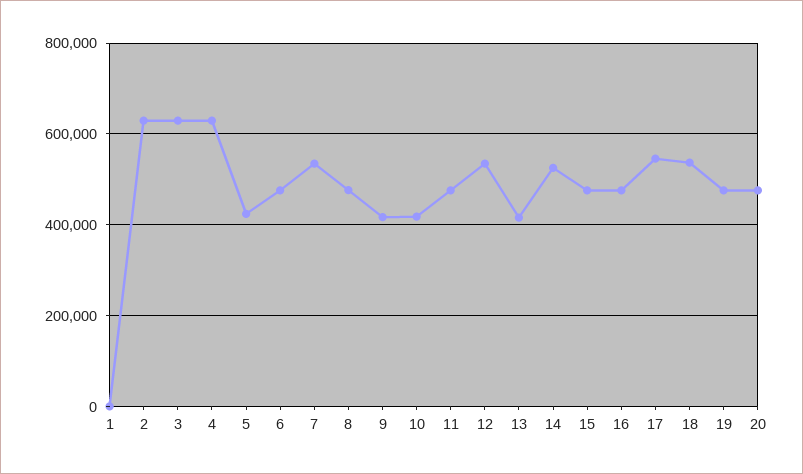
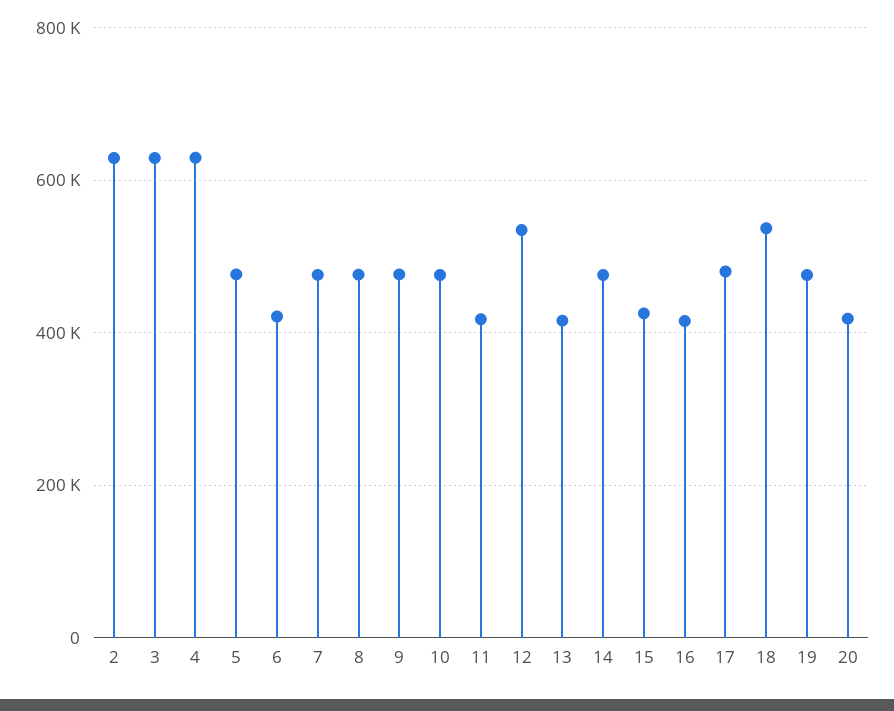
1: 0 -> none
5: 420000 -> 480000
6: 480000 -> 420000
7: 540000 -> 480000
9: 420000 -> 480000
10: 420000 -> 480000
11: 480000 -> 420000
14: 520000 -> 480000
15: 480000 -> 420000
16: 480000 -> 420000
17: 540000 -> 480000
20: 480000 -> 420000

